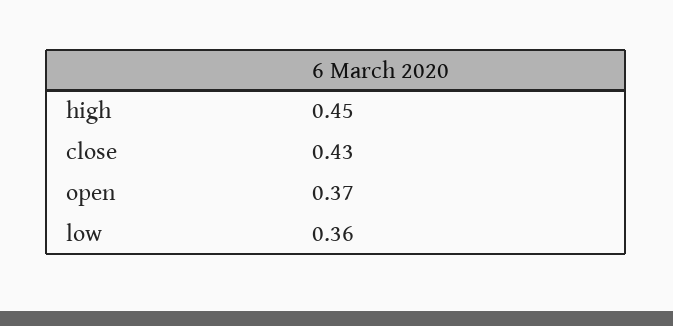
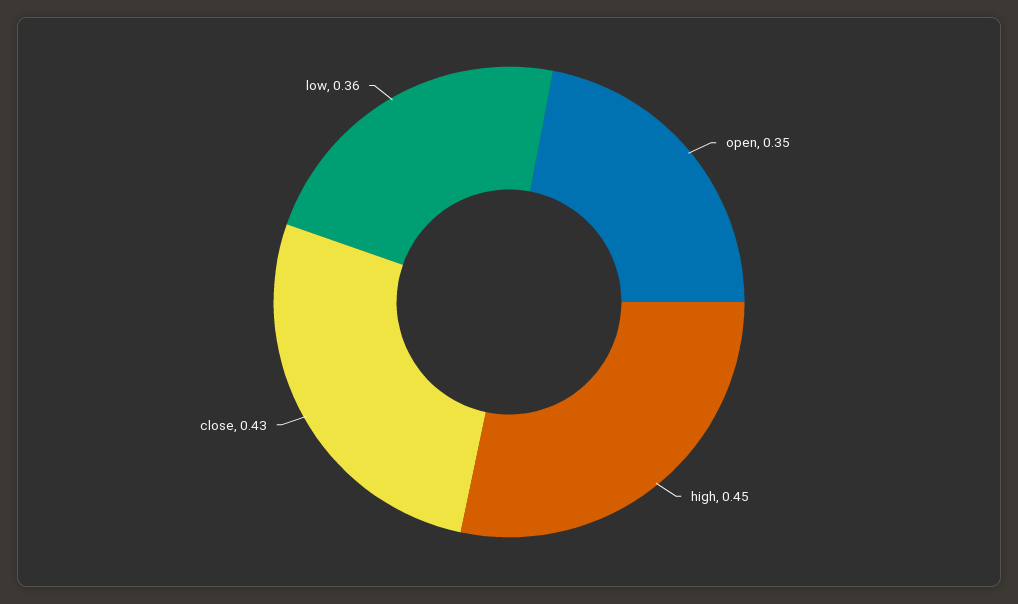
open: 0.37 -> 0.35

